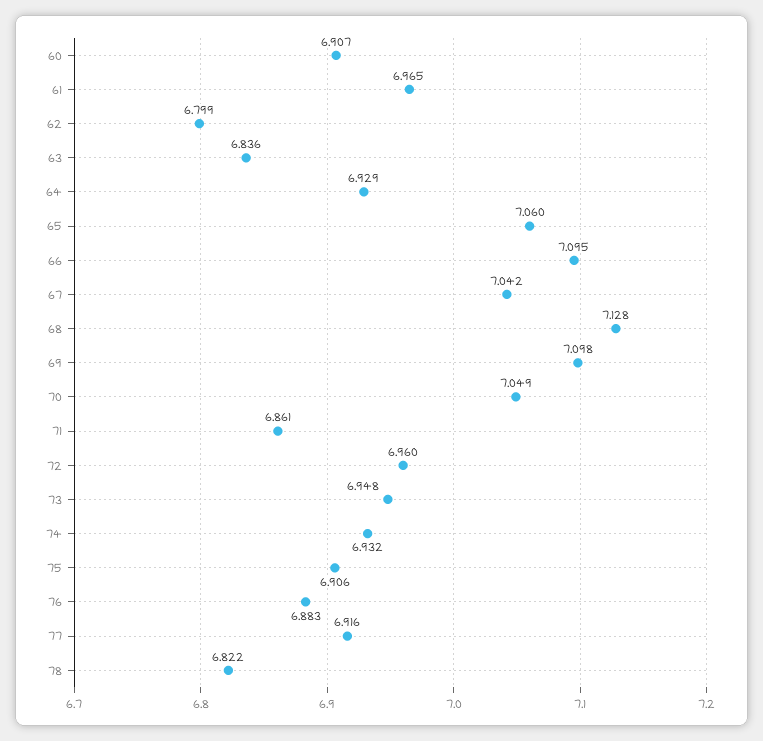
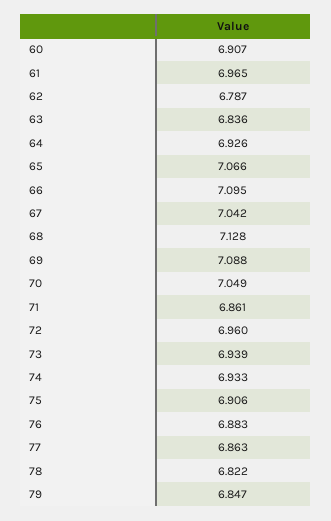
62: 6.799 -> 6.787
64: 6.929 -> 6.926
65: 7.06 -> 7.066
69: 7.098 -> 7.088
73: 6.948 -> 6.939
74: 6.932 -> 6.933
77: 6.916 -> 6.863
79: none -> 6.847

